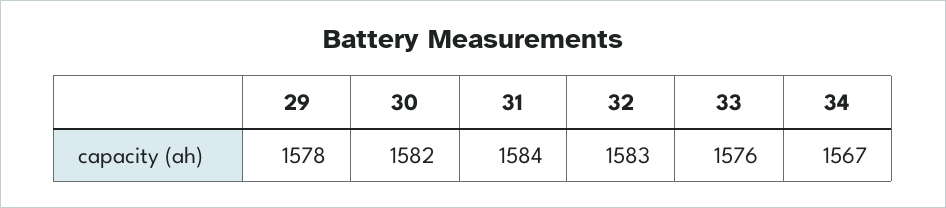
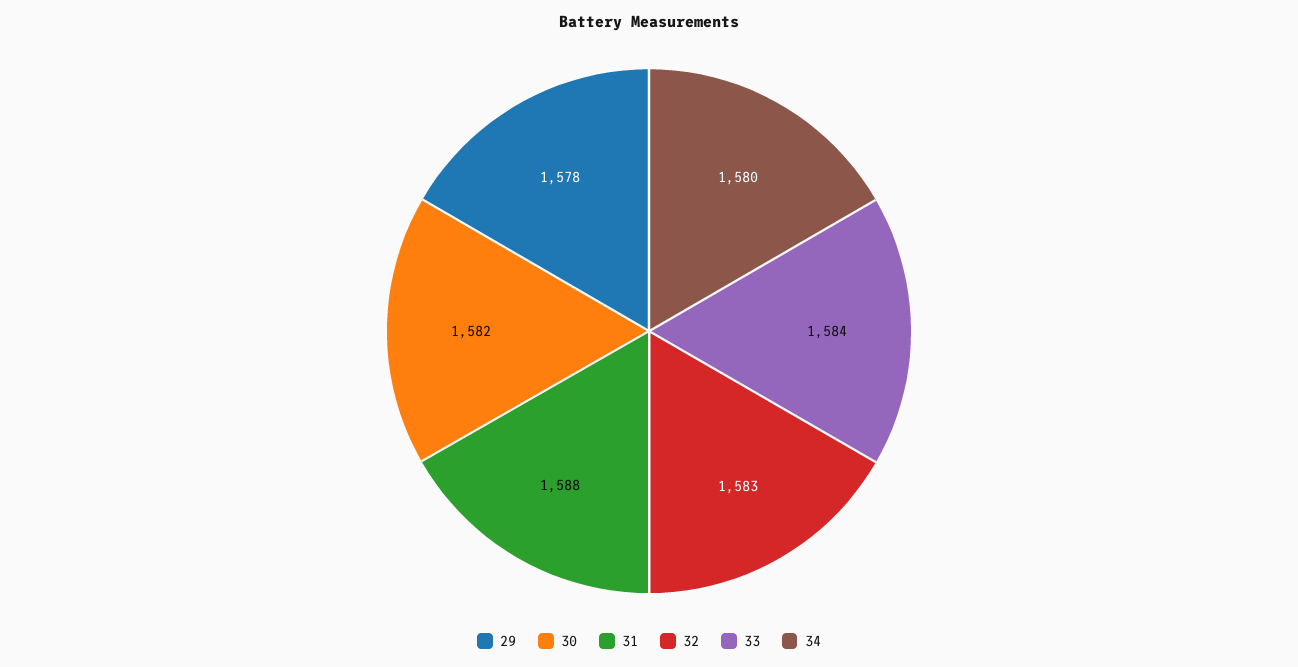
31: 1584 -> 1588
33: 1576 -> 1584
34: 1567 -> 1580

